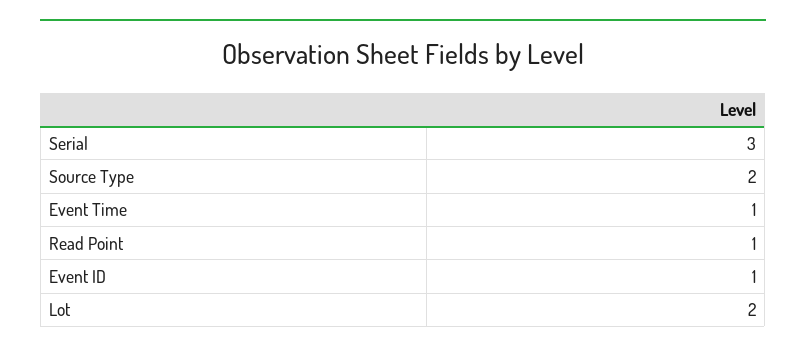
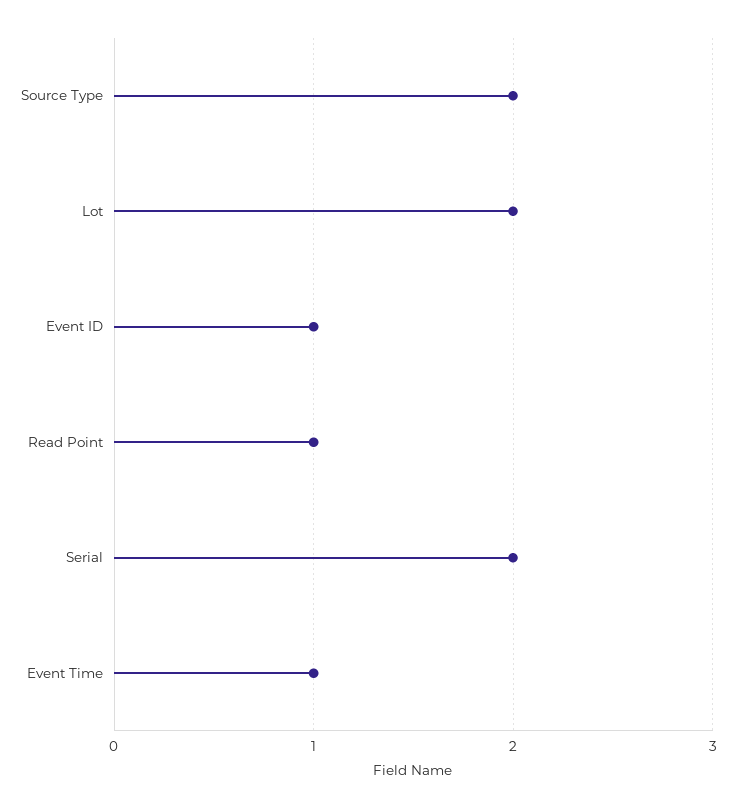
Serial: 3 -> 2

